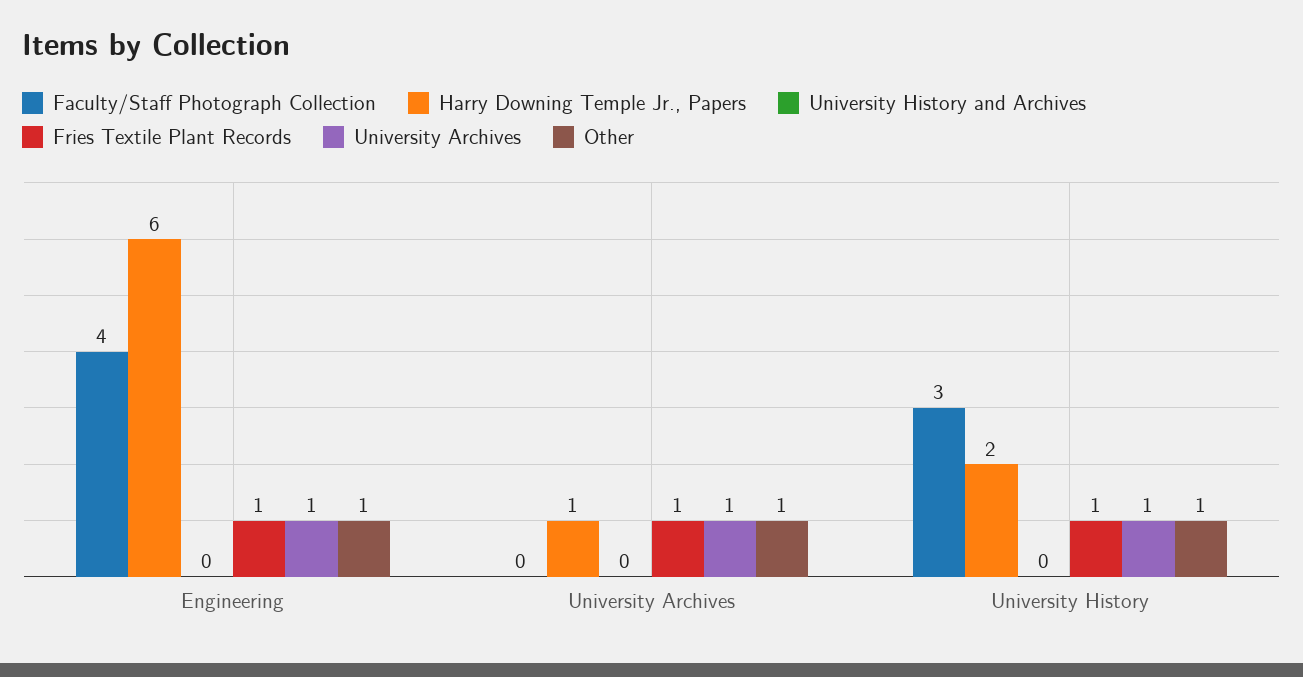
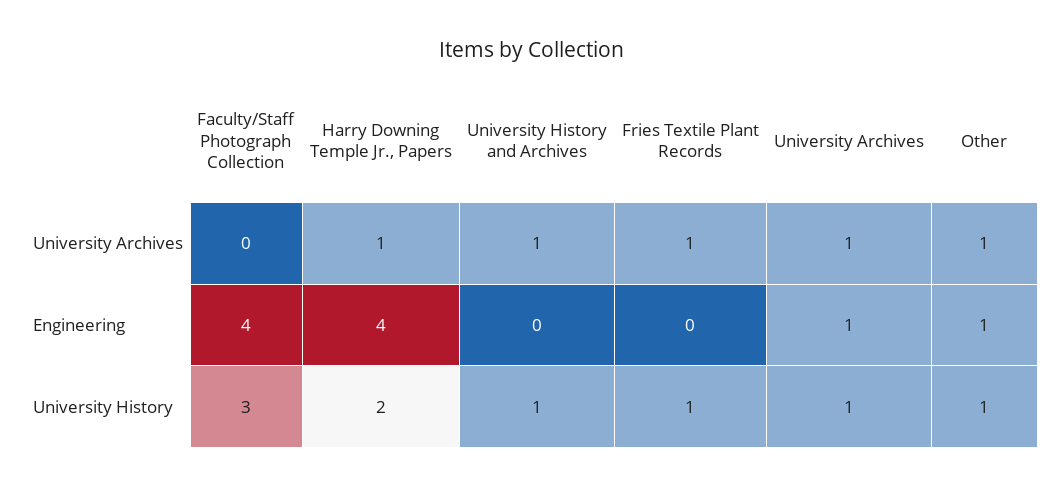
Harry Downing Temple Jr., Papers, Engineering: 6 -> 4
Fries Textile Plant Records, Engineering: 1 -> 0
University History and Archives, University Archives: 0 -> 1
University History and Archives, University History: 0 -> 1

